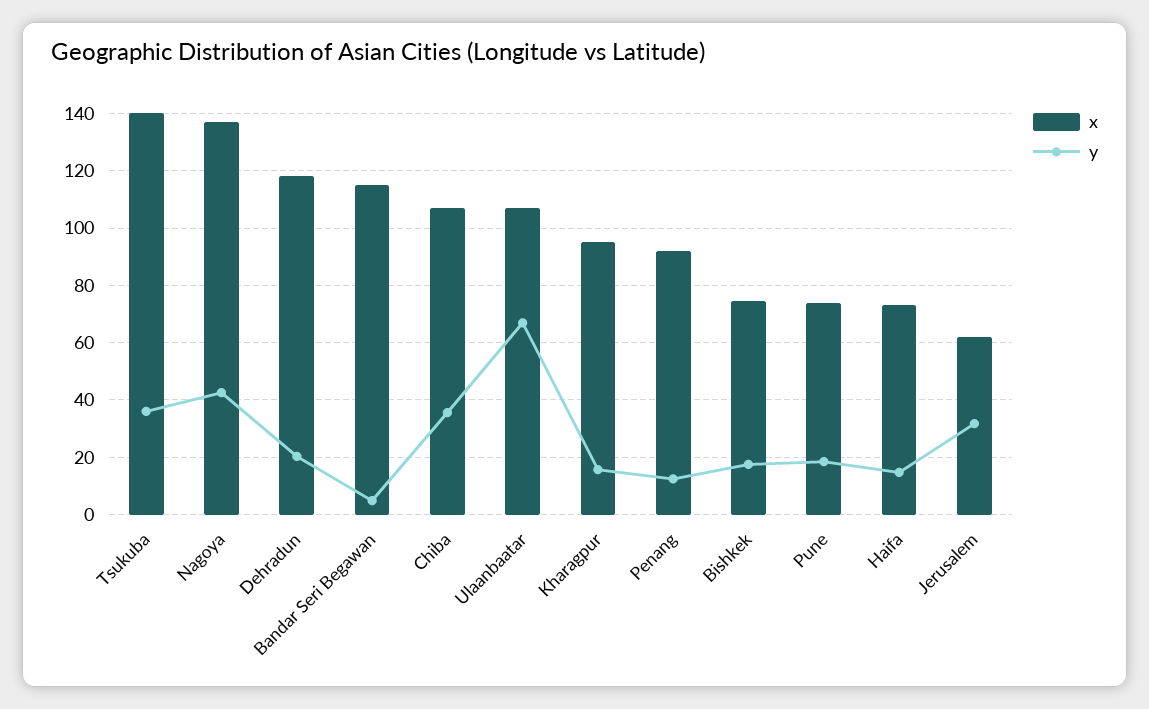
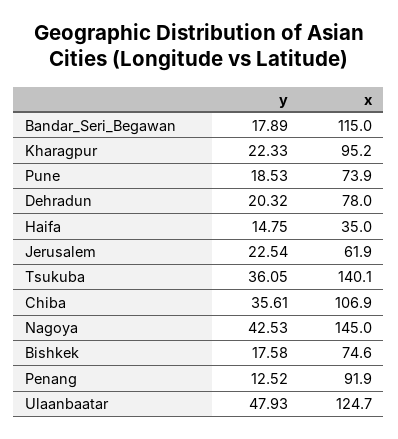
x, Nagoya: 137.5 -> 145
x, Dehradun: 117.5 -> 78
y, Bandar Seri Begawan: 5 -> 17.89
x, Ulaanbaatar: 107.5 -> 124.7
y, Ulaanbaatar: 67.5 -> 47.93
y, Kharagpur: 15 -> 22.33
x, Haifa: 72.5 -> 35
y, Jerusalem: 32.5 -> 22.54

